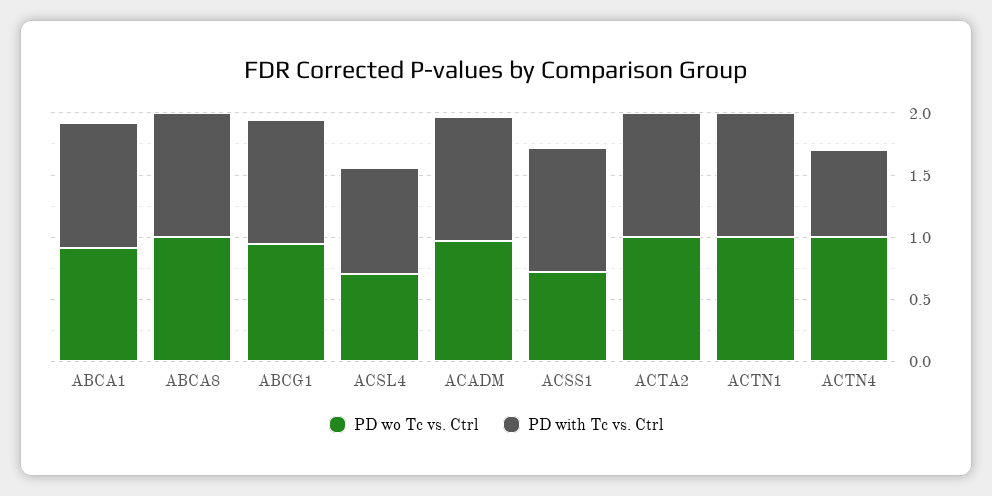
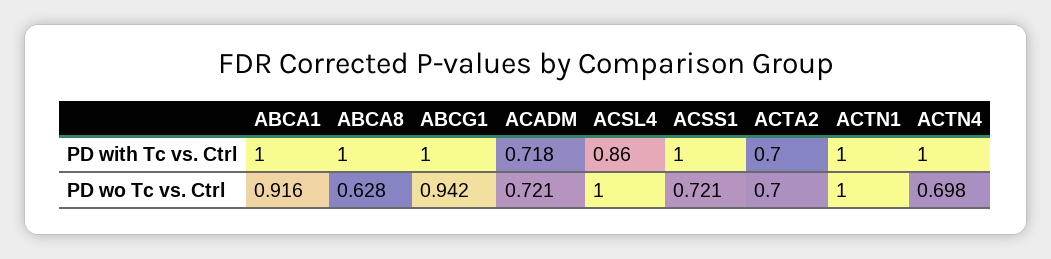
PD wo Tc vs. Ctrl, ABCA8: 1 -> 0.628
PD wo Tc vs. Ctrl, ACSL4: 0.7 -> 1
PD wo Tc vs. Ctrl, ACADM: 1 -> 0.721
PD with Tc vs. Ctrl, ACADM: 1 -> 0.718
PD wo Tc vs. Ctrl, ACTA2: 1 -> 0.7
PD with Tc vs. Ctrl, ACTA2: 1 -> 0.7
PD wo Tc vs. Ctrl, ACTN4: 1 -> 0.698
PD with Tc vs. Ctrl, ACTN4: 0.7 -> 1

